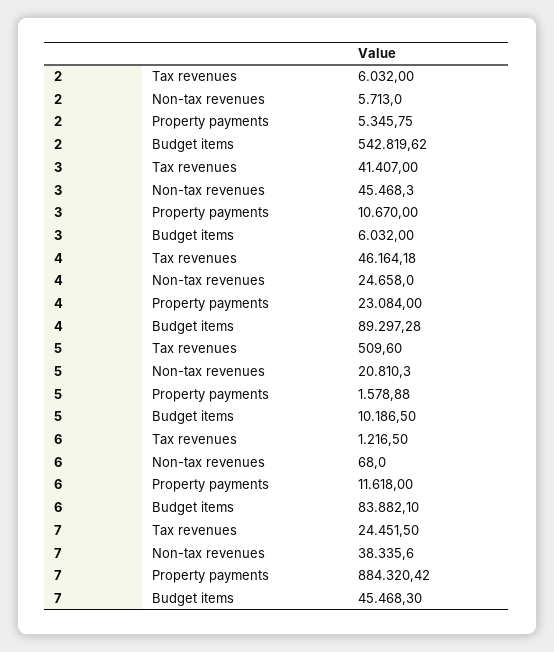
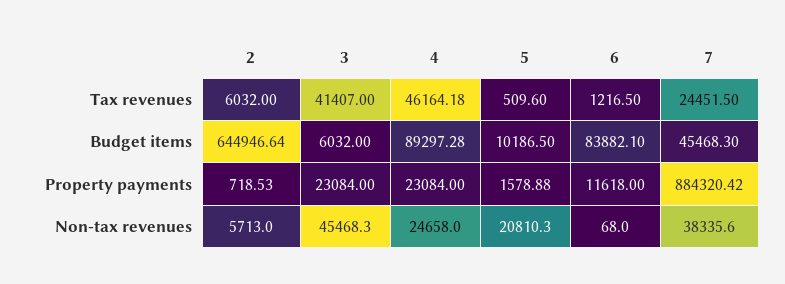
2, Property payments: 5345.75 -> 718.53
2, Budget items: 542819.62 -> 644946.64
3, Property payments: 10670 -> 23084

